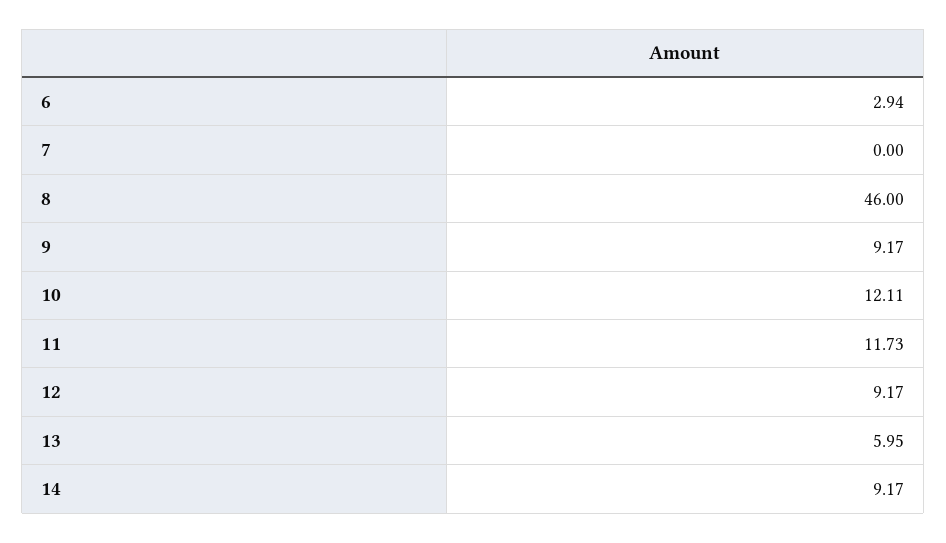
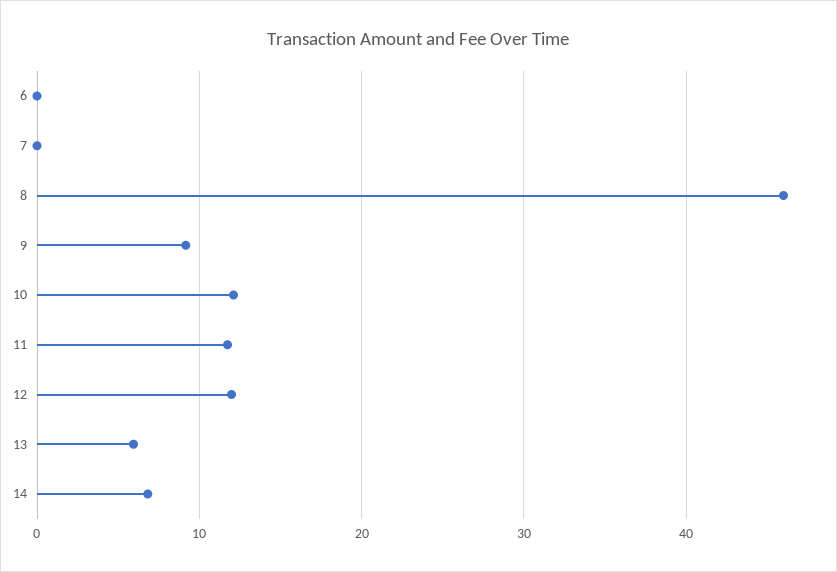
6: 2.94 -> 0
12: 9.17 -> 12
14: 9.17 -> 7

